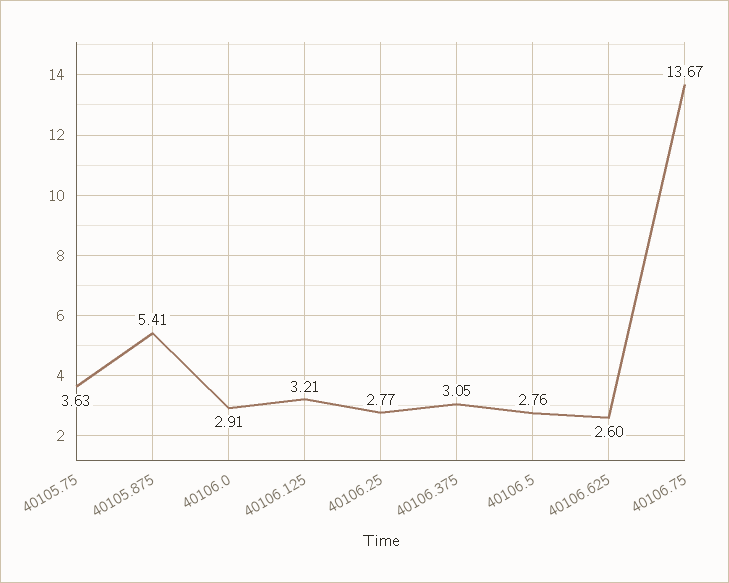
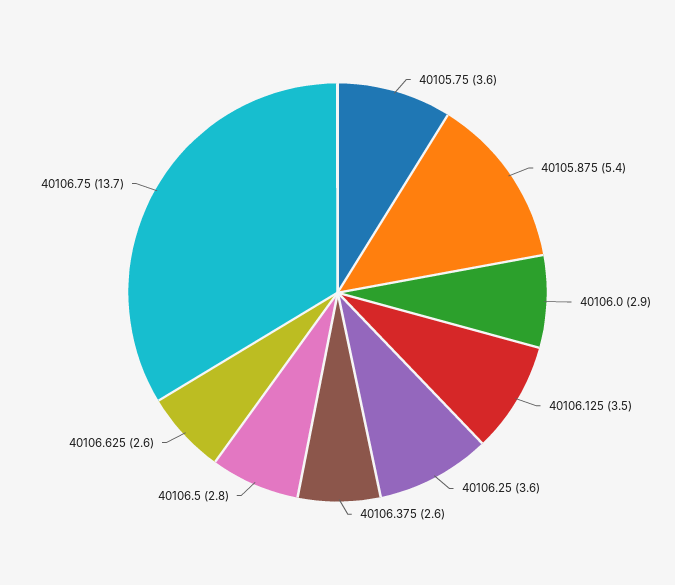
40106.125: 3.21 -> 3.5
40106.25: 2.77 -> 3.6
40106.375: 3.05 -> 2.6

